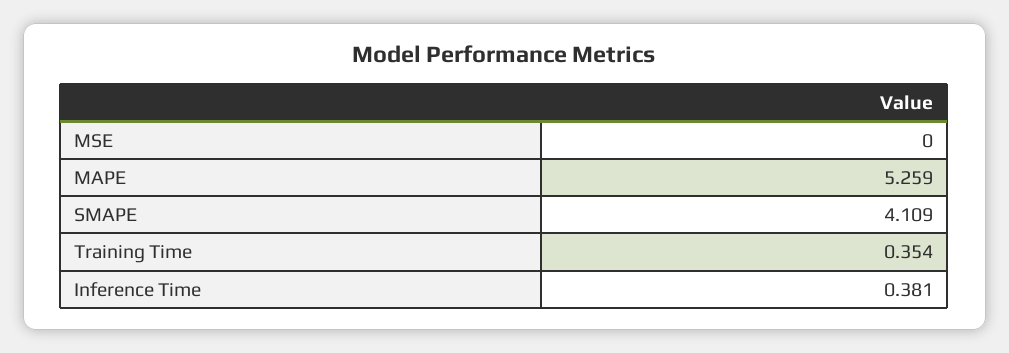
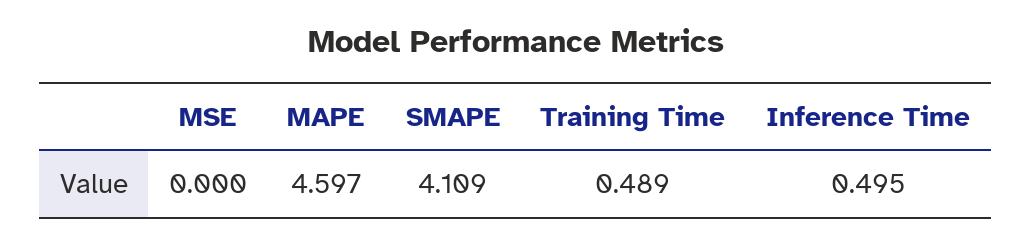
MAPE: 5.259 -> 4.597
Training Time: 0.354 -> 0.489
Inference Time: 0.381 -> 0.495

